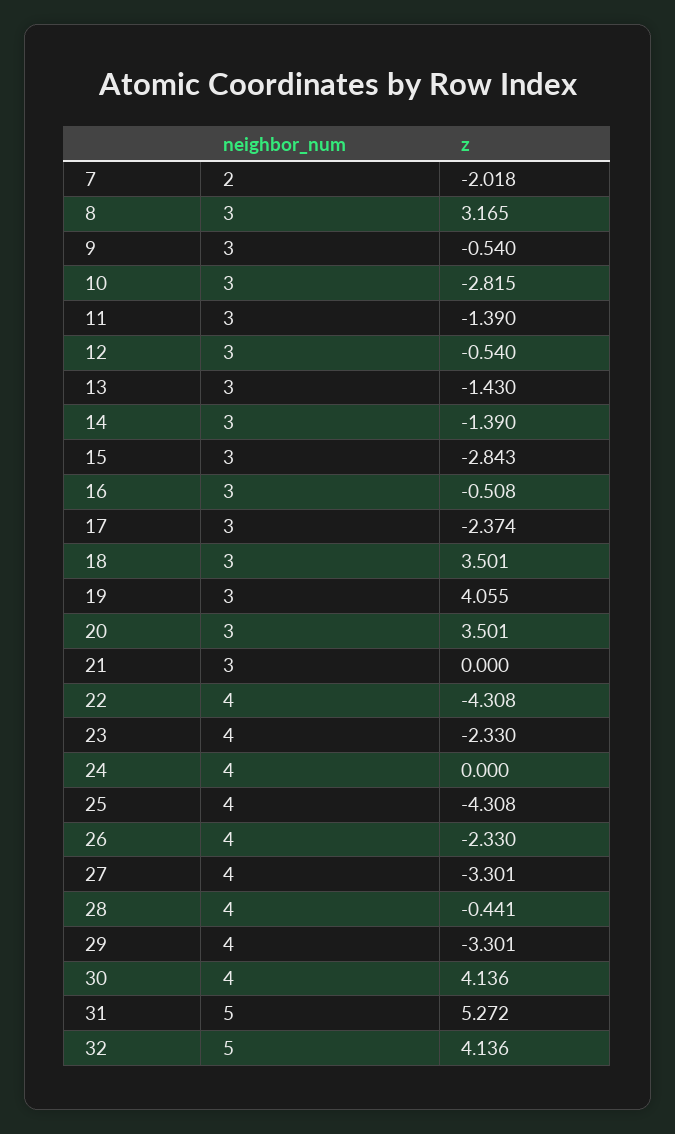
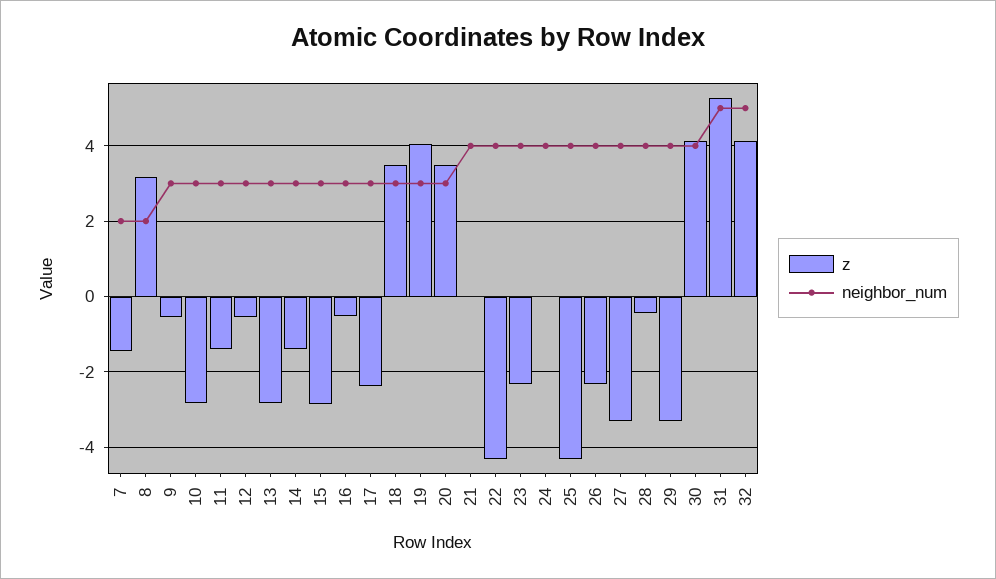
z, 7: -2.018 -> -1.4
neighbor_num, 8: 3 -> 2
z, 13: -1.43 -> -2.8
neighbor_num, 21: 3 -> 4

